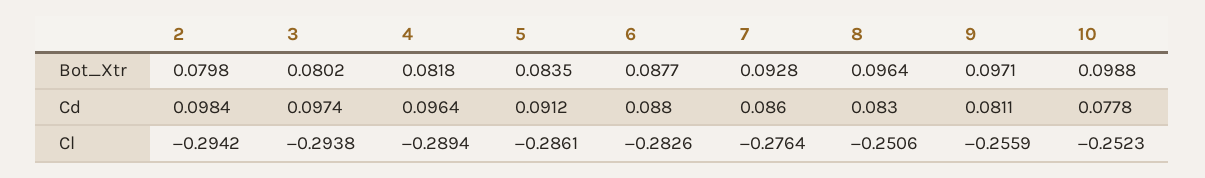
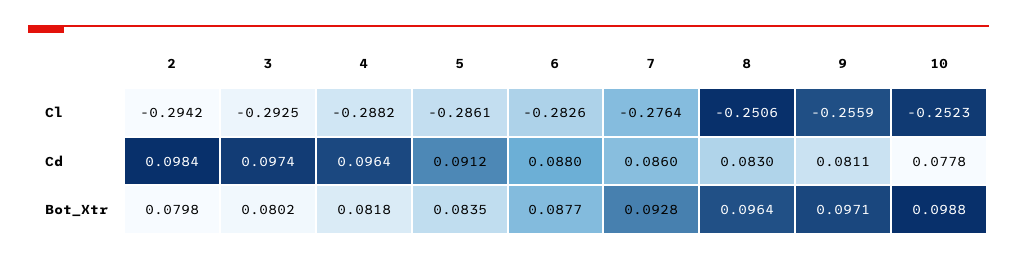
3, Cl: -0.2938 -> -0.2925
4, Cl: -0.2894 -> -0.2882

